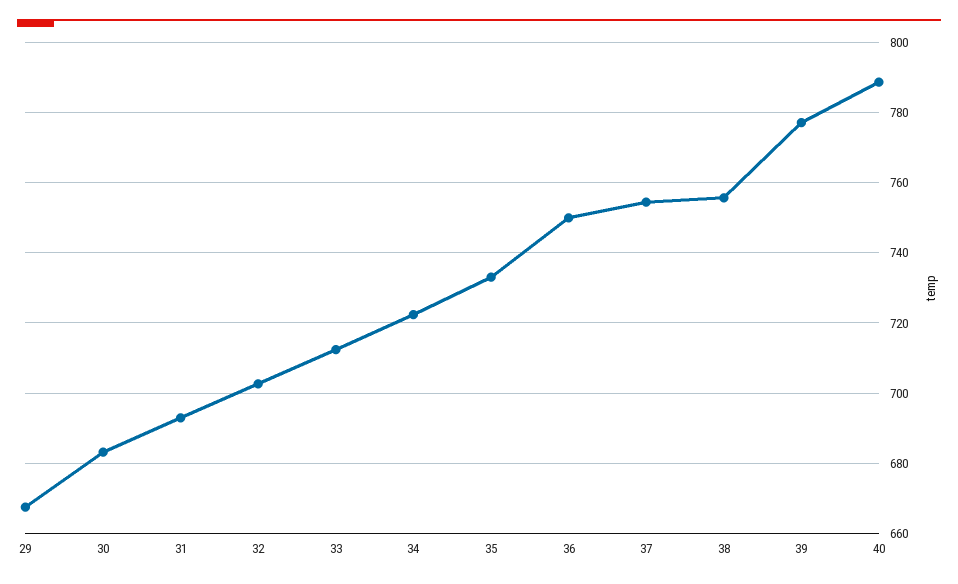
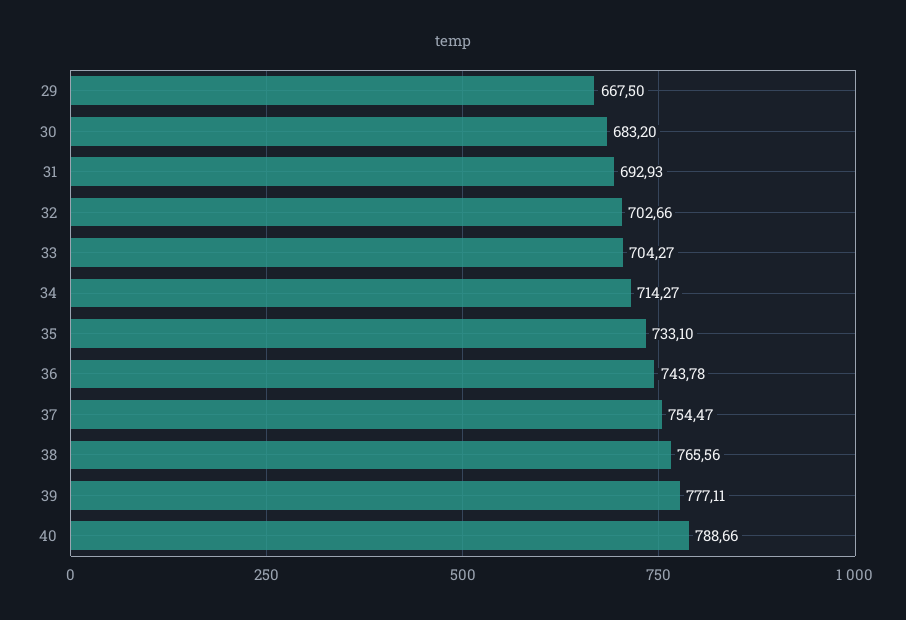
33: 712 -> 704.27
34: 722 -> 714.27
36: 750 -> 743.78
38: 756 -> 765.56

